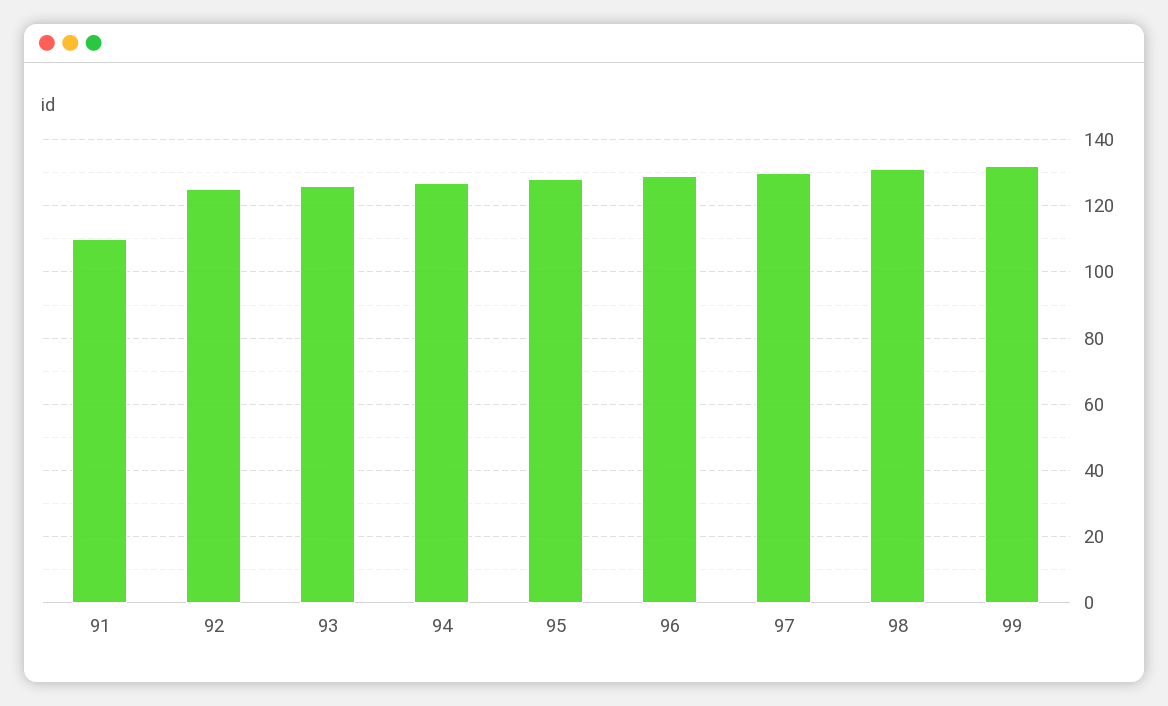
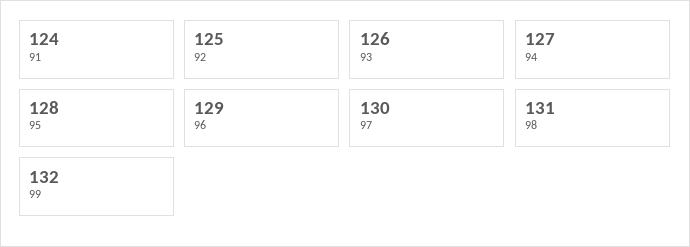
91: 110 -> 124

